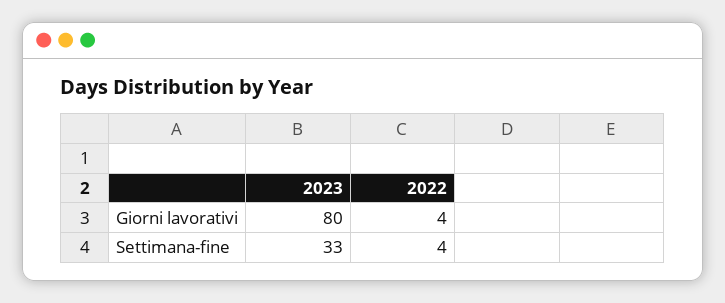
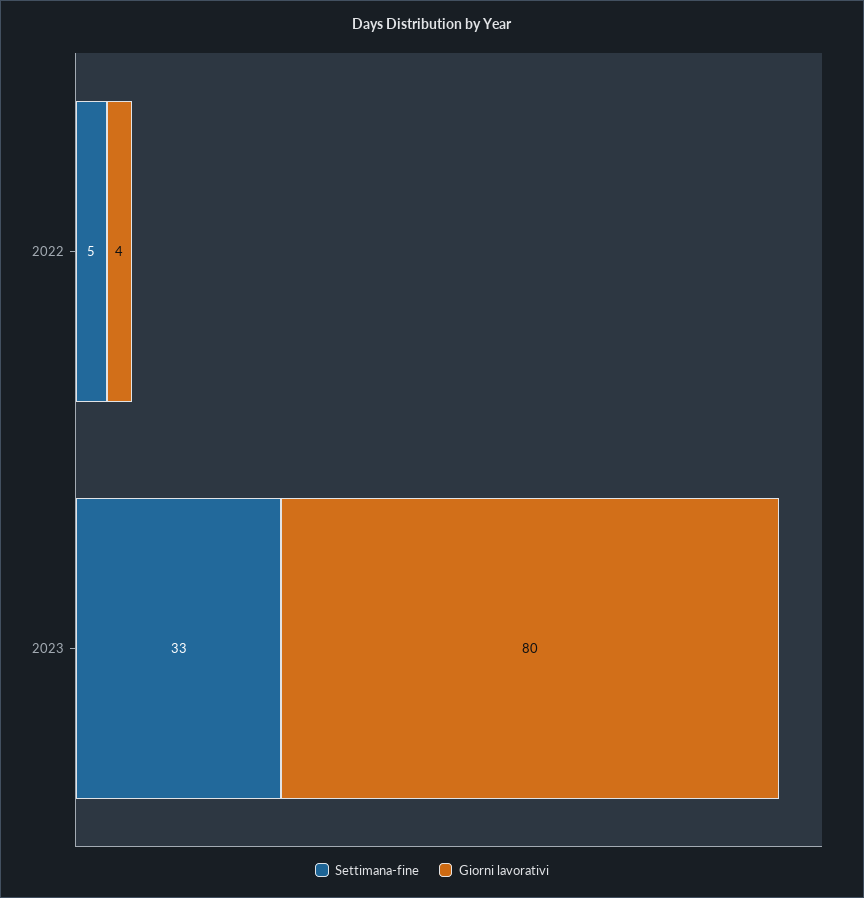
Settimana-fine, 2022: 4 -> 5

